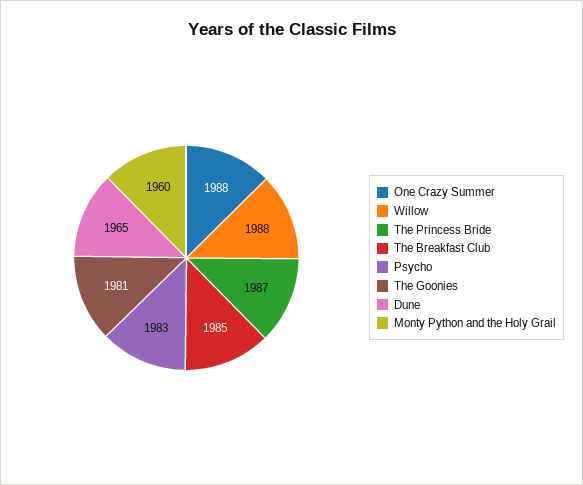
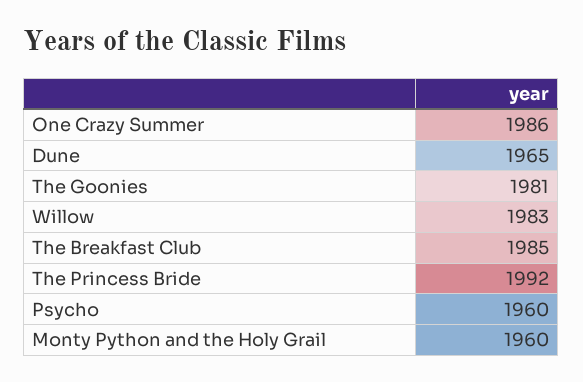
One Crazy Summer: 1988 -> 1986
Willow: 1988 -> 1983
The Princess Bride: 1987 -> 1992
Psycho: 1983 -> 1960

